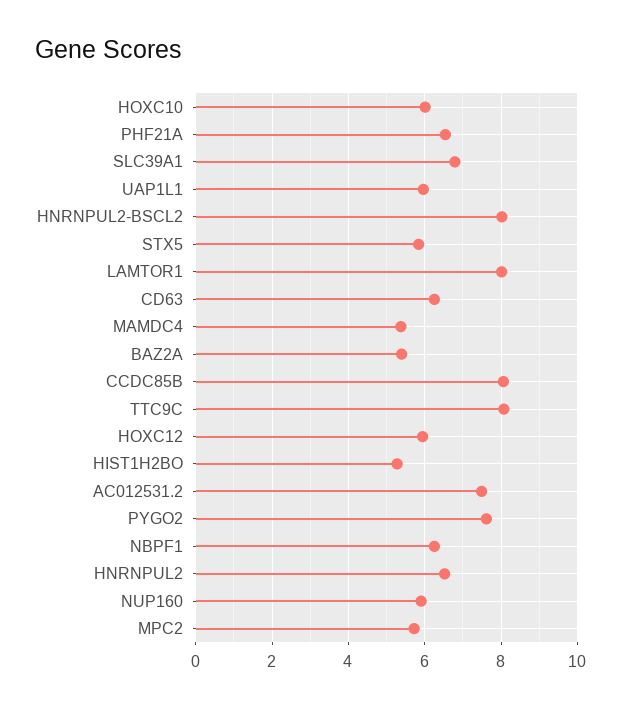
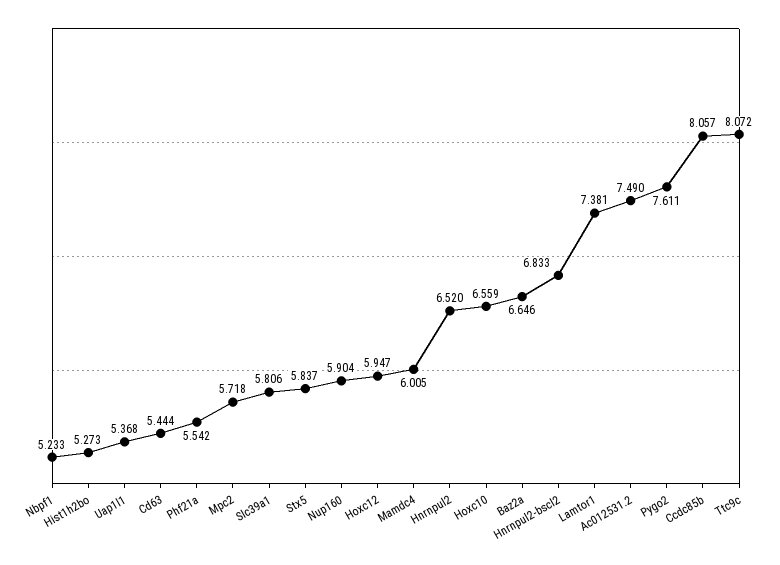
HOXC10: 6 -> 6.559
PHF21A: 6.6 -> 5.542
SLC39A1: 6.8 -> 5.806
UAP1L1: 6 -> 5.368
HNRNPUL2-BSCL2: 8 -> 6.833
LAMTOR1: 8 -> 7.381
CD63: 6.2 -> 5.444
MAMDC4: 5.4 -> 6.005
BAZ2A: 5.4 -> 6.646
NBPF1: 6.2 -> 5.233

